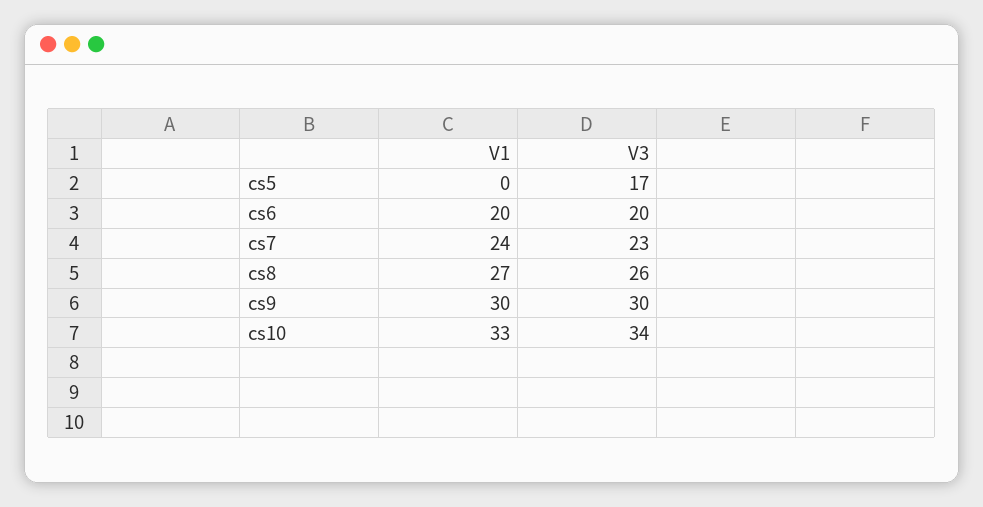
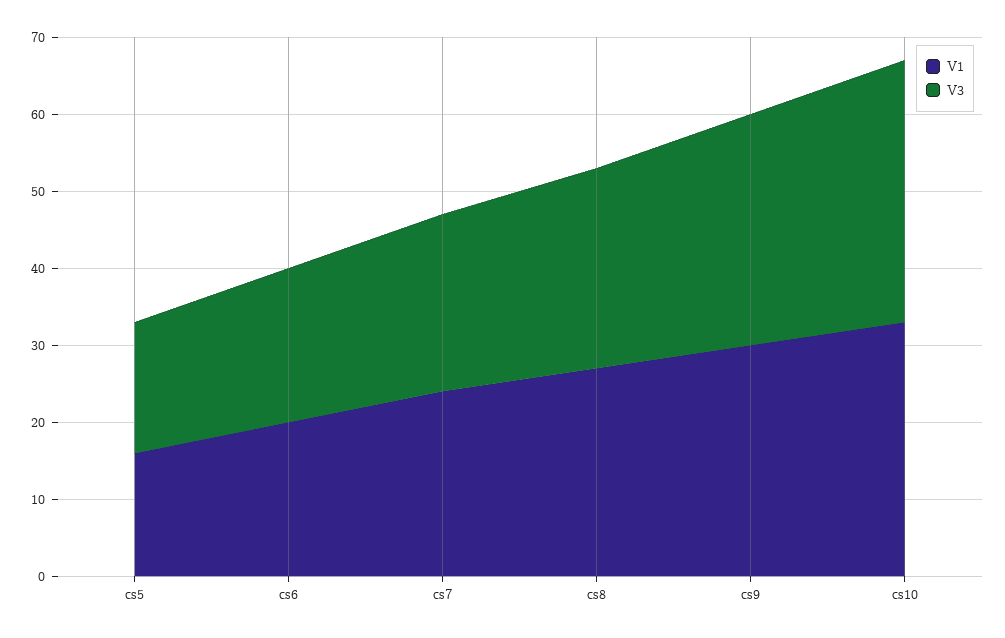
V1, cs5: 0 -> 15

